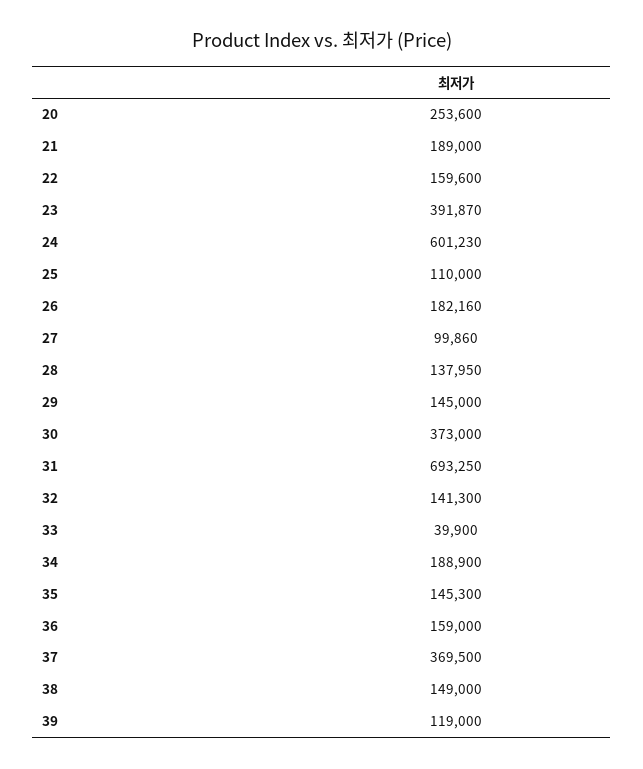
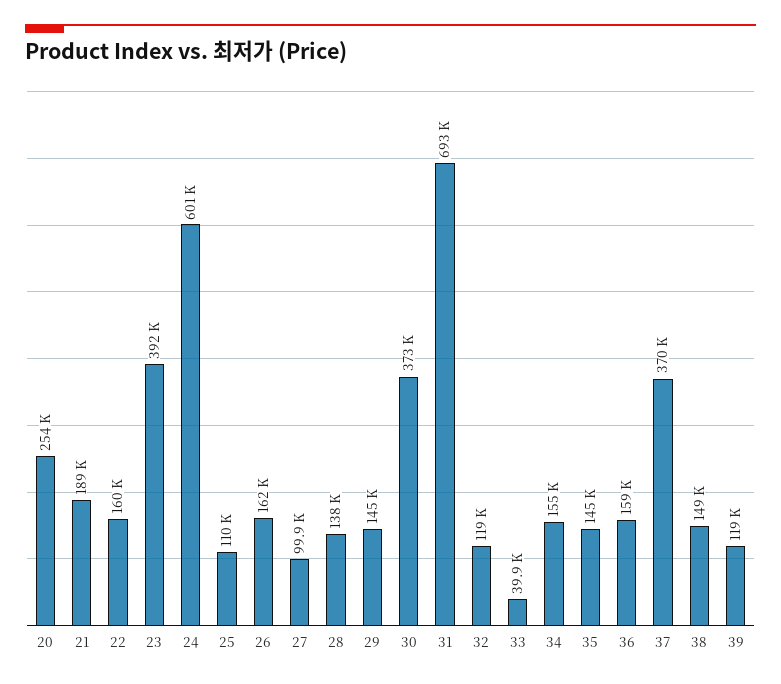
26: 182160 -> 162000
32: 141300 -> 119000
34: 188900 -> 155000

